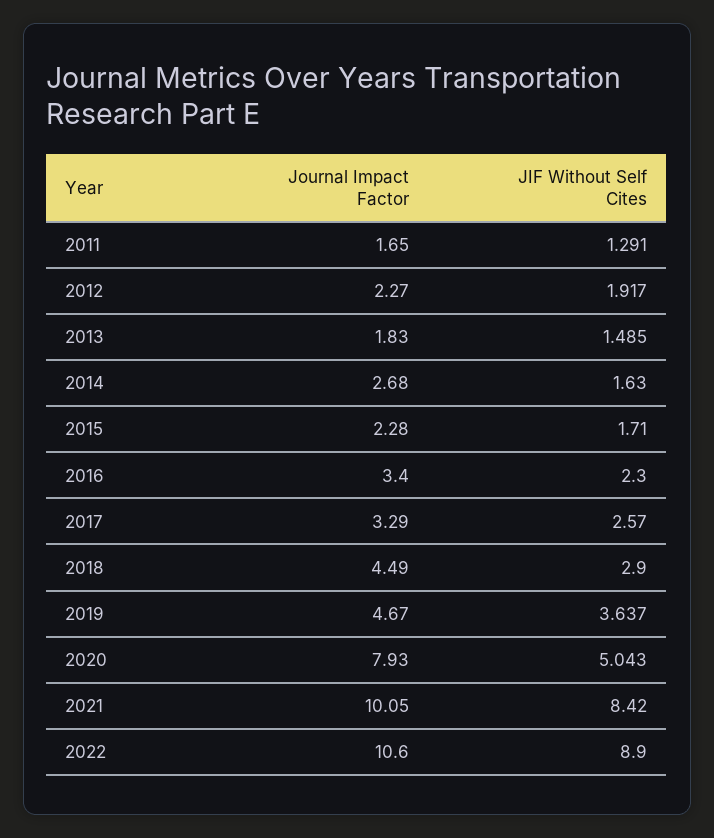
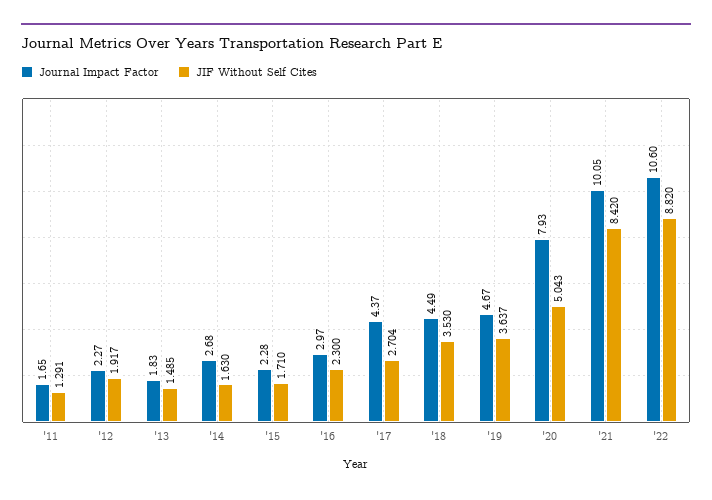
Journal Impact Factor, 2016: 3.4 -> 2.97
Journal Impact Factor, 2017: 3.29 -> 4.37
JIF Without Self Cites, 2017: 2.57 -> 2.704
JIF Without Self Cites, 2018: 2.9 -> 3.53
JIF Without Self Cites, 2022: 8.9 -> 8.82

